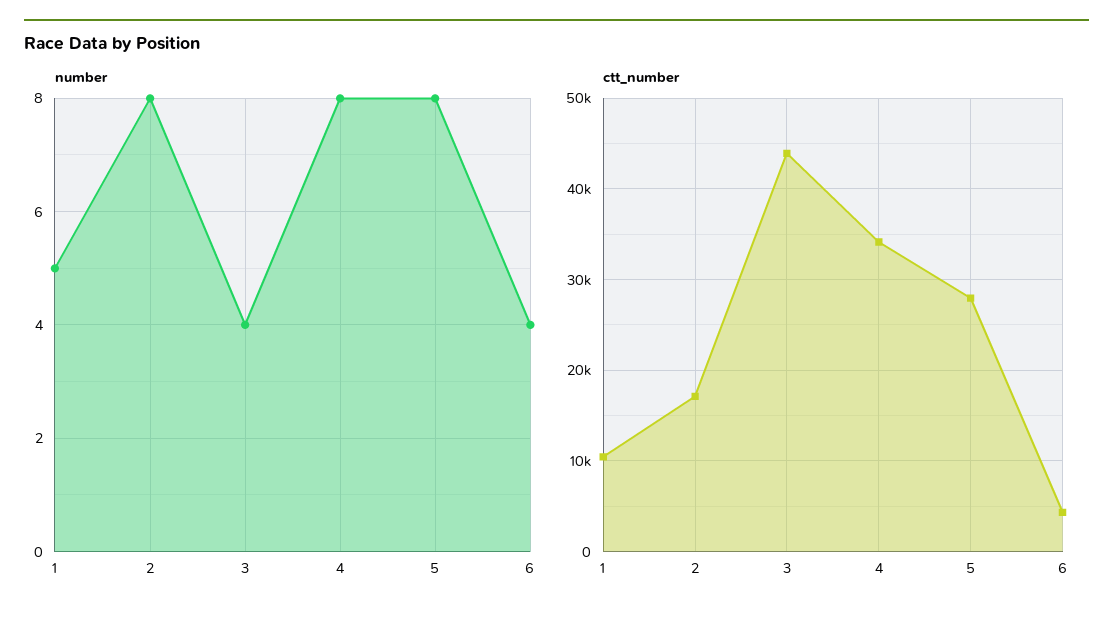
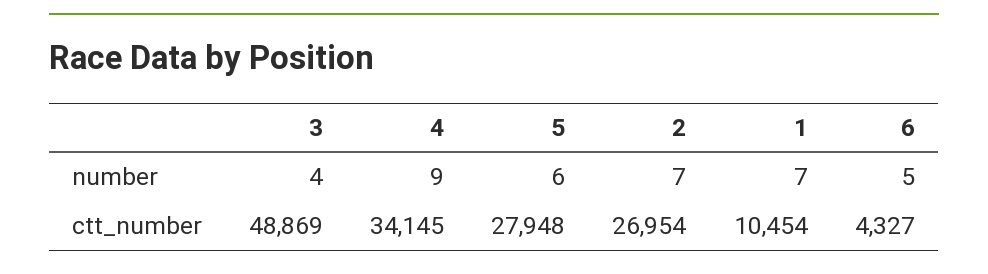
number, 1: 5 -> 7
number, 2: 8 -> 7
number, 4: 8 -> 9
number, 5: 8 -> 6
number, 6: 4 -> 5
ctt_number, 2: 17000 -> 26954
ctt_number, 3: 44000 -> 48869

